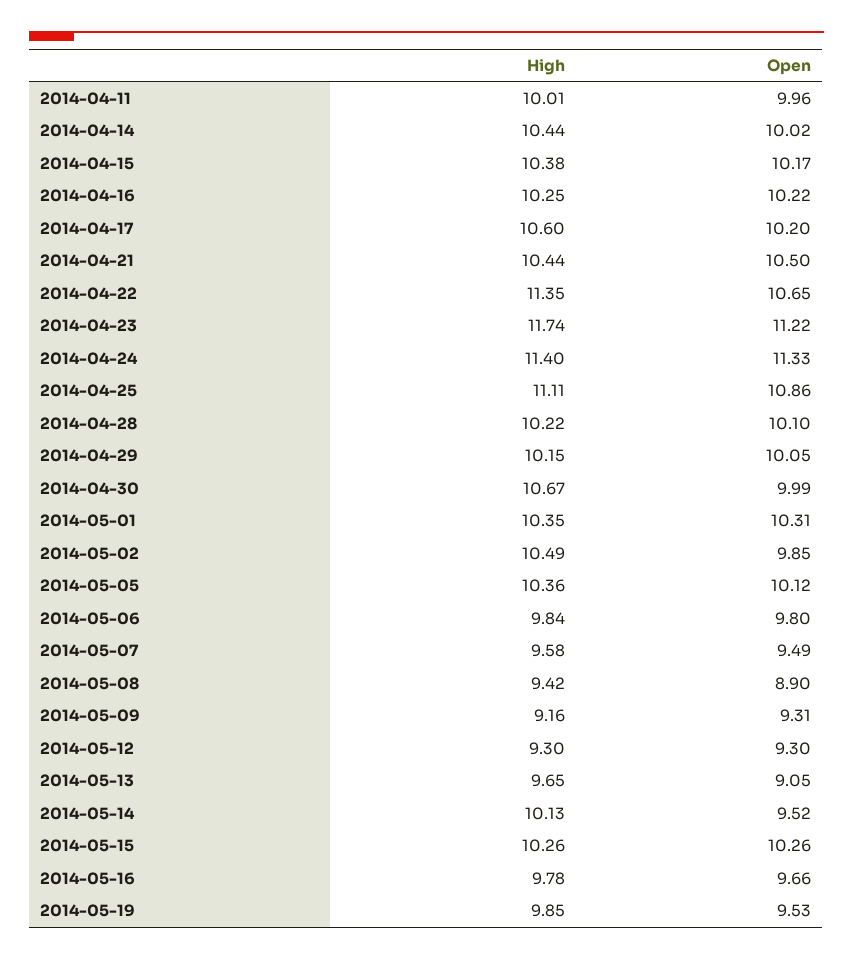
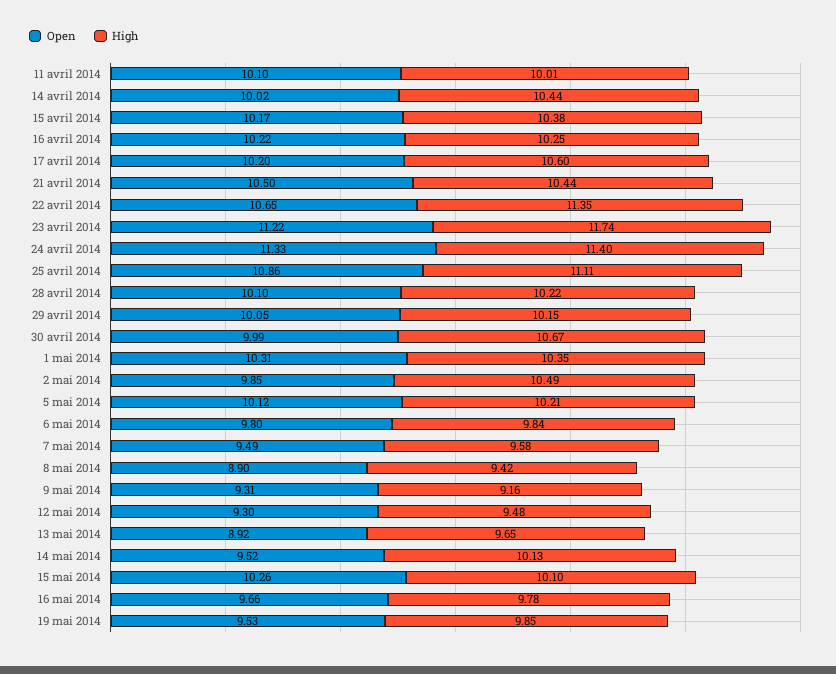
Open, 2014-04-11: 9.96 -> 10.1
High, 2014-05-05: 10.36 -> 10.21
High, 2014-05-12: 9.3 -> 9.48
Open, 2014-05-13: 9.05 -> 8.92
High, 2014-05-15: 10.26 -> 10.1

